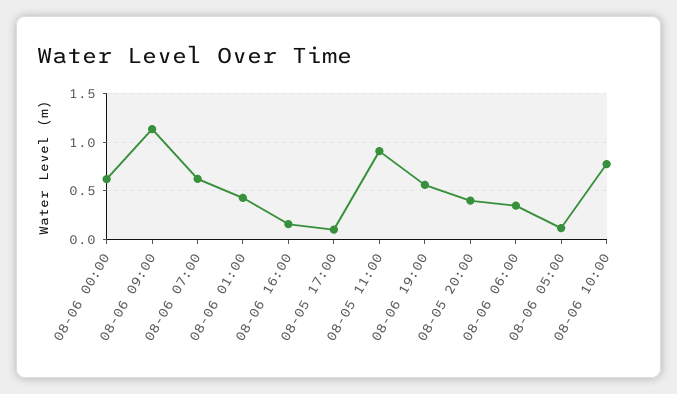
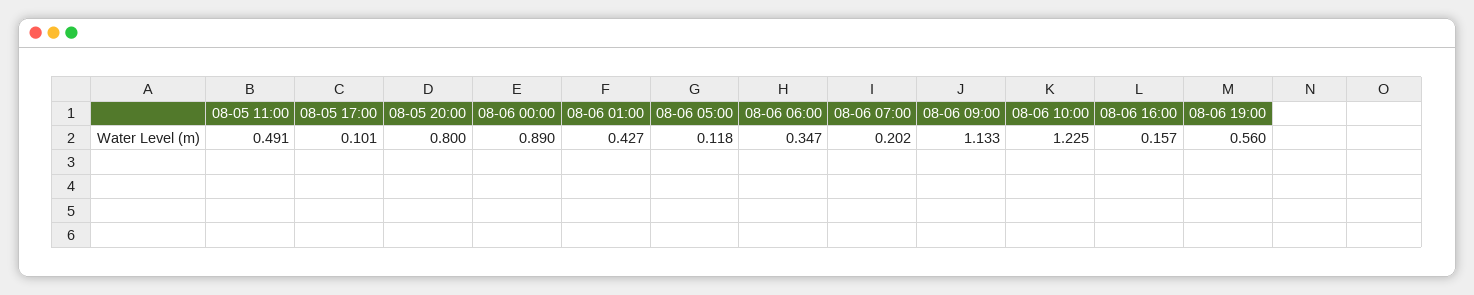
08-06 00:00: 0.6 -> 0.89
08-06 07:00: 0.6 -> 0.202
08-05 11:00: 0.9 -> 0.491
08-05 20:00: 0.4 -> 0.8
08-06 10:00: 0.8 -> 1.225

